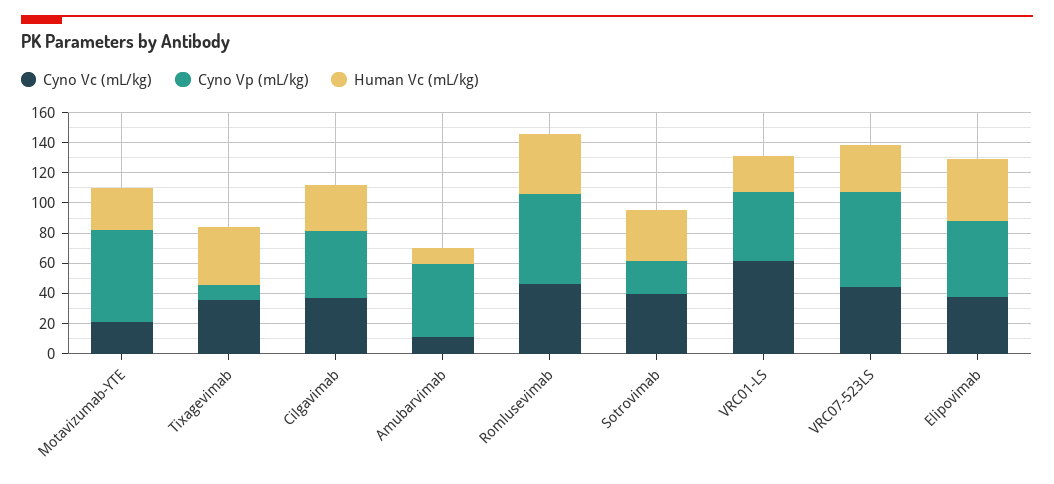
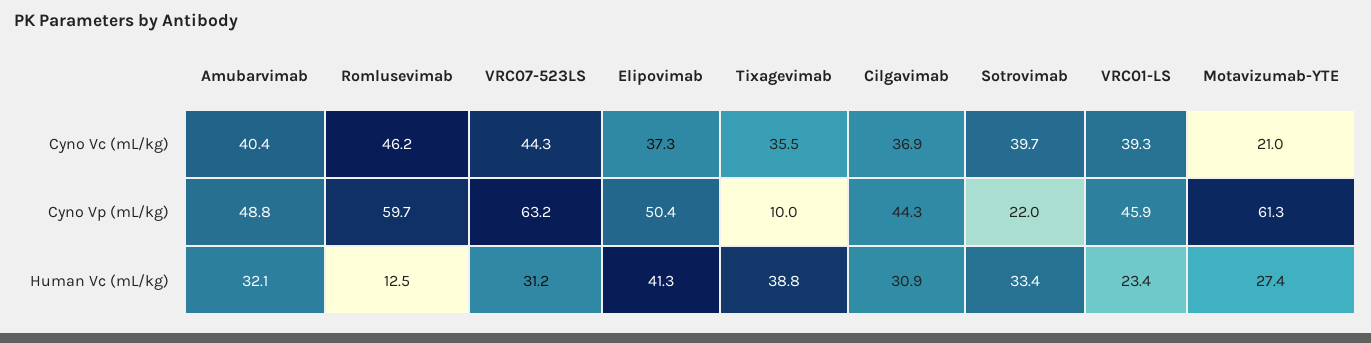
Cyno Vc (mL/kg), Amubarvimab: 10 -> 40.4
Human Vc (mL/kg), Amubarvimab: 10 -> 32.1
Human Vc (mL/kg), Romlusevimab: 40 -> 12.5
Cyno Vc (mL/kg), VRC01-LS: 60 -> 39.3

